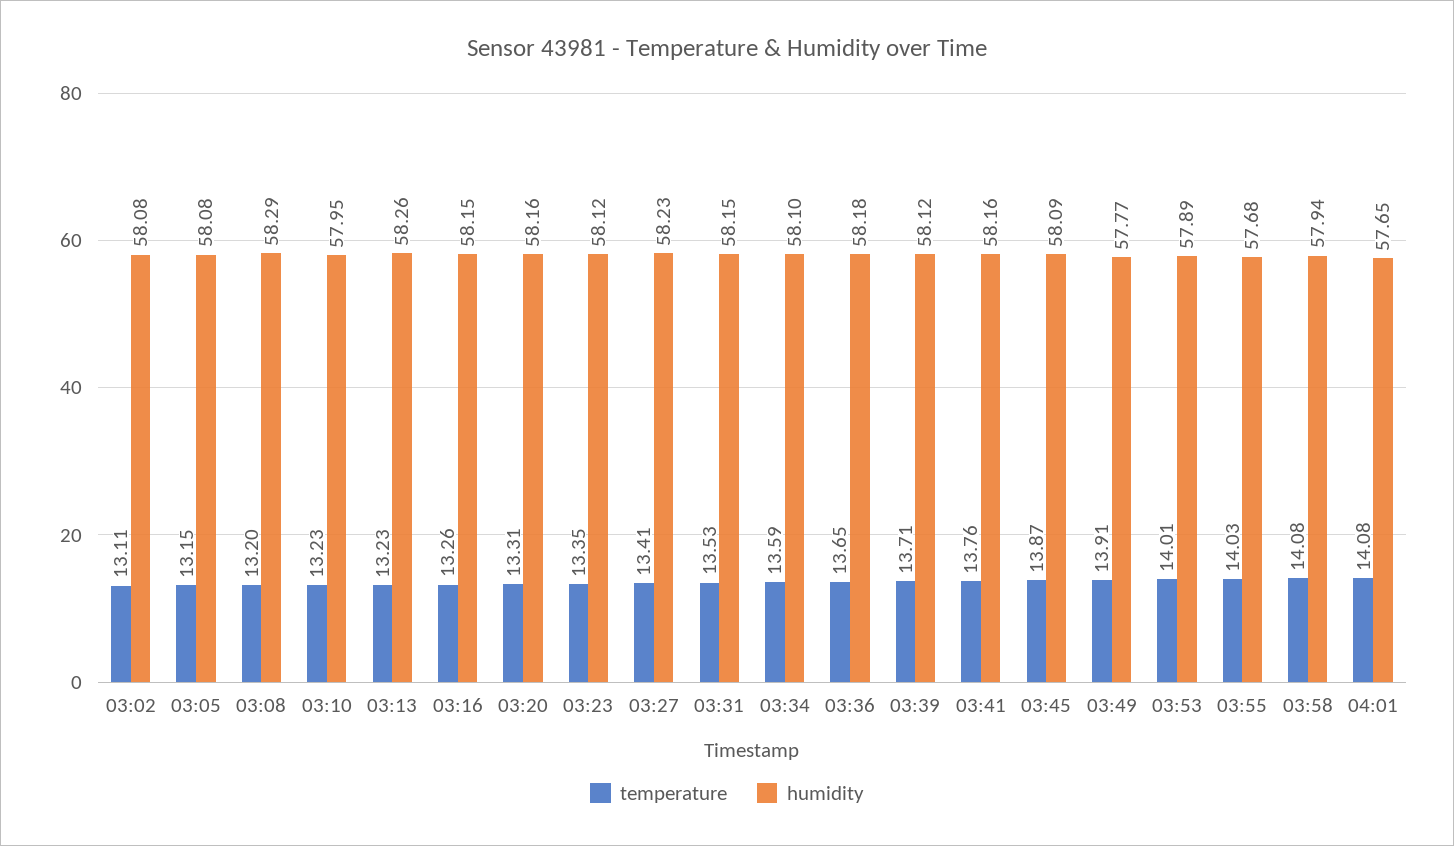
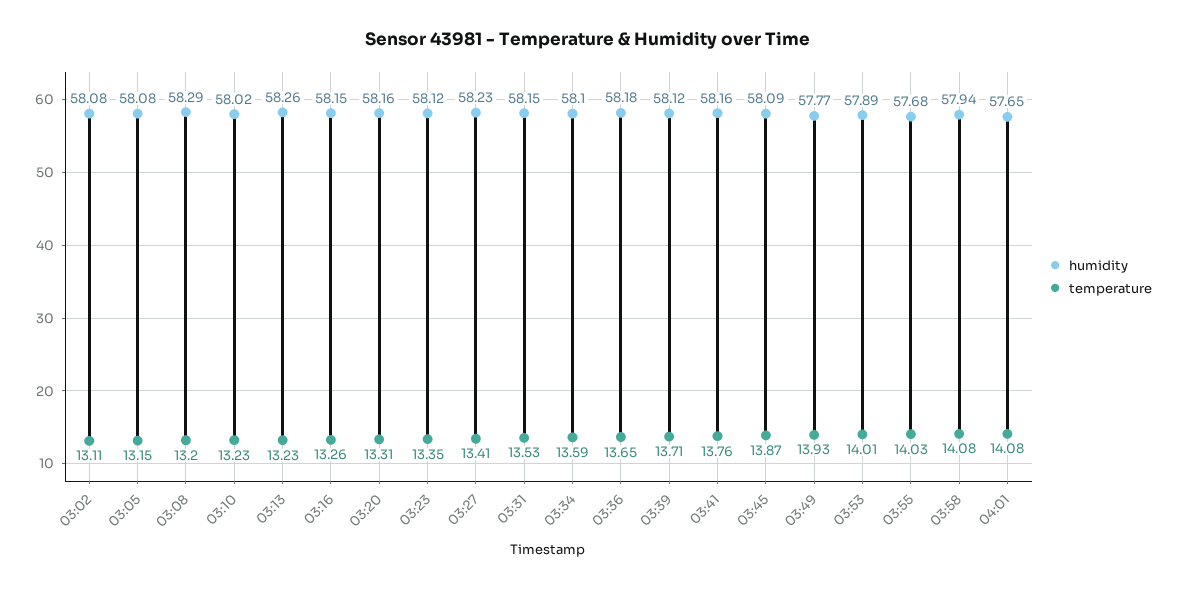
humidity, 03:10: 57.95 -> 58.02
temperature, 03:49: 13.91 -> 13.93

